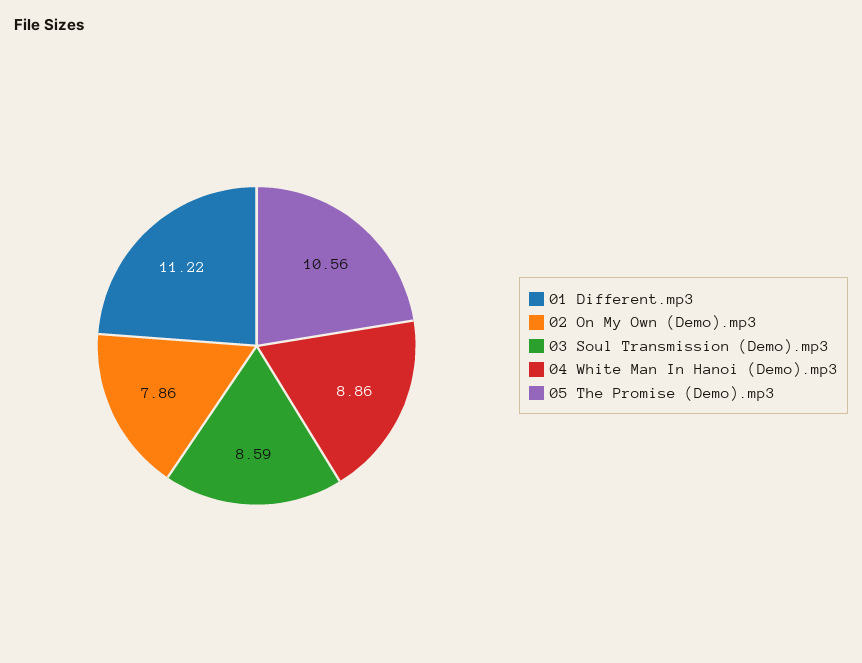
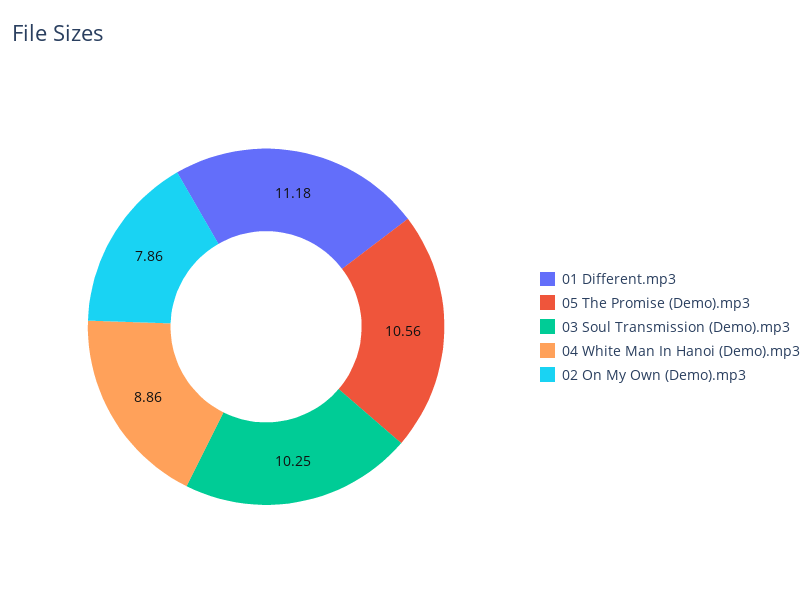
01 Different.mp3: 11.22 -> 11.18
03 Soul Transmission (Demo).mp3: 8.59 -> 10.25

